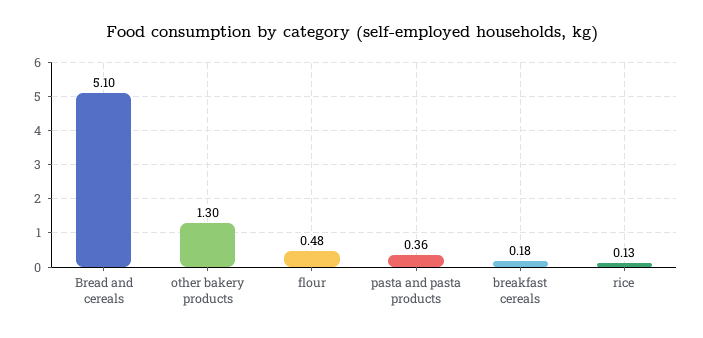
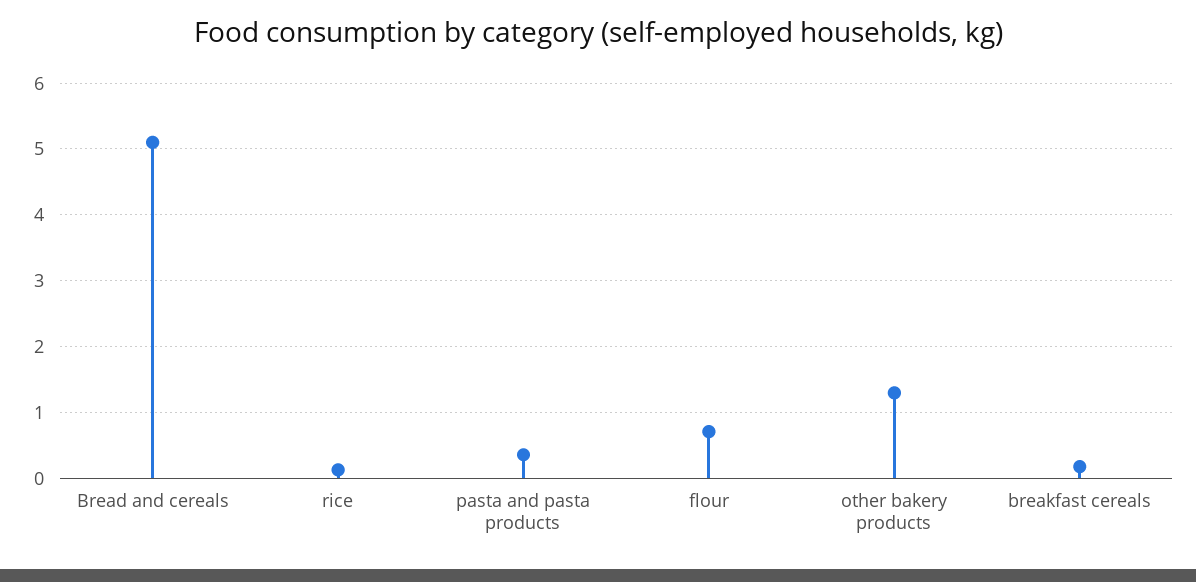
flour: 0.48 -> 0.7

